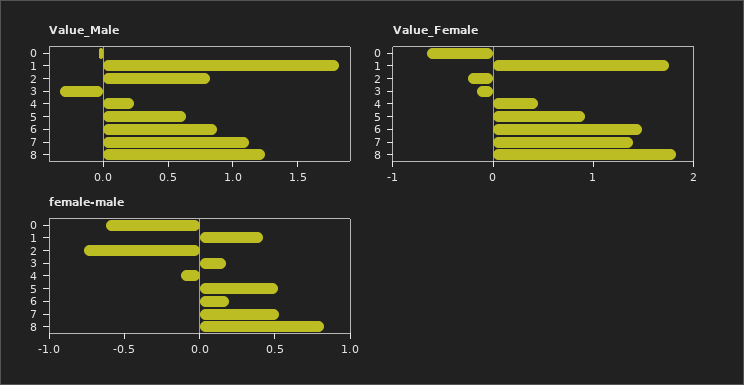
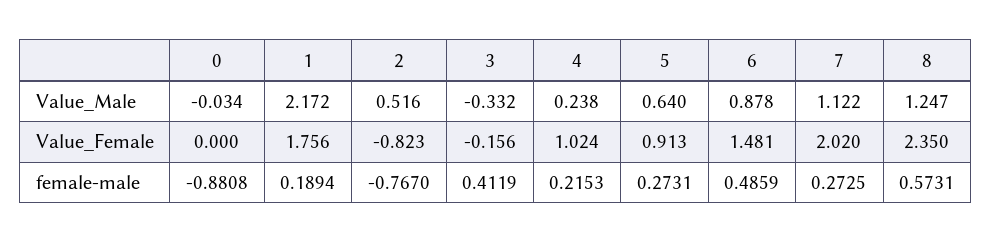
Value_Male, 1: 1.8 -> 2.172
Value_Male, 2: 0.8 -> 0.516
Value_Female, 0: -0.6 -> 0
Value_Female, 2: -0.2 -> -0.823
Value_Female, 4: 0.4 -> 1.024
Value_Female, 7: 1.4 -> 2.02
Value_Female, 8: 1.8 -> 2.35
female-male, 0: -0.6 -> -0.8808
female-male, 1: 0.4 -> 0.1894
female-male, 3: 0.2 -> 0.4119
female-male, 4: -0.1 -> 0.2153
female-male, 5: 0.5 -> 0.2731
female-male, 6: 0.2 -> 0.4859
female-male, 7: 0.5 -> 0.2725
female-male, 8: 0.8 -> 0.5731

